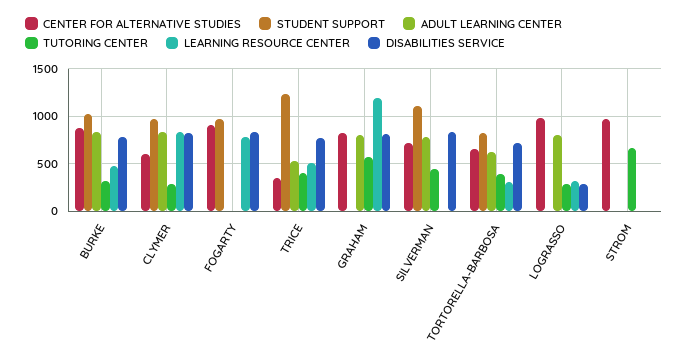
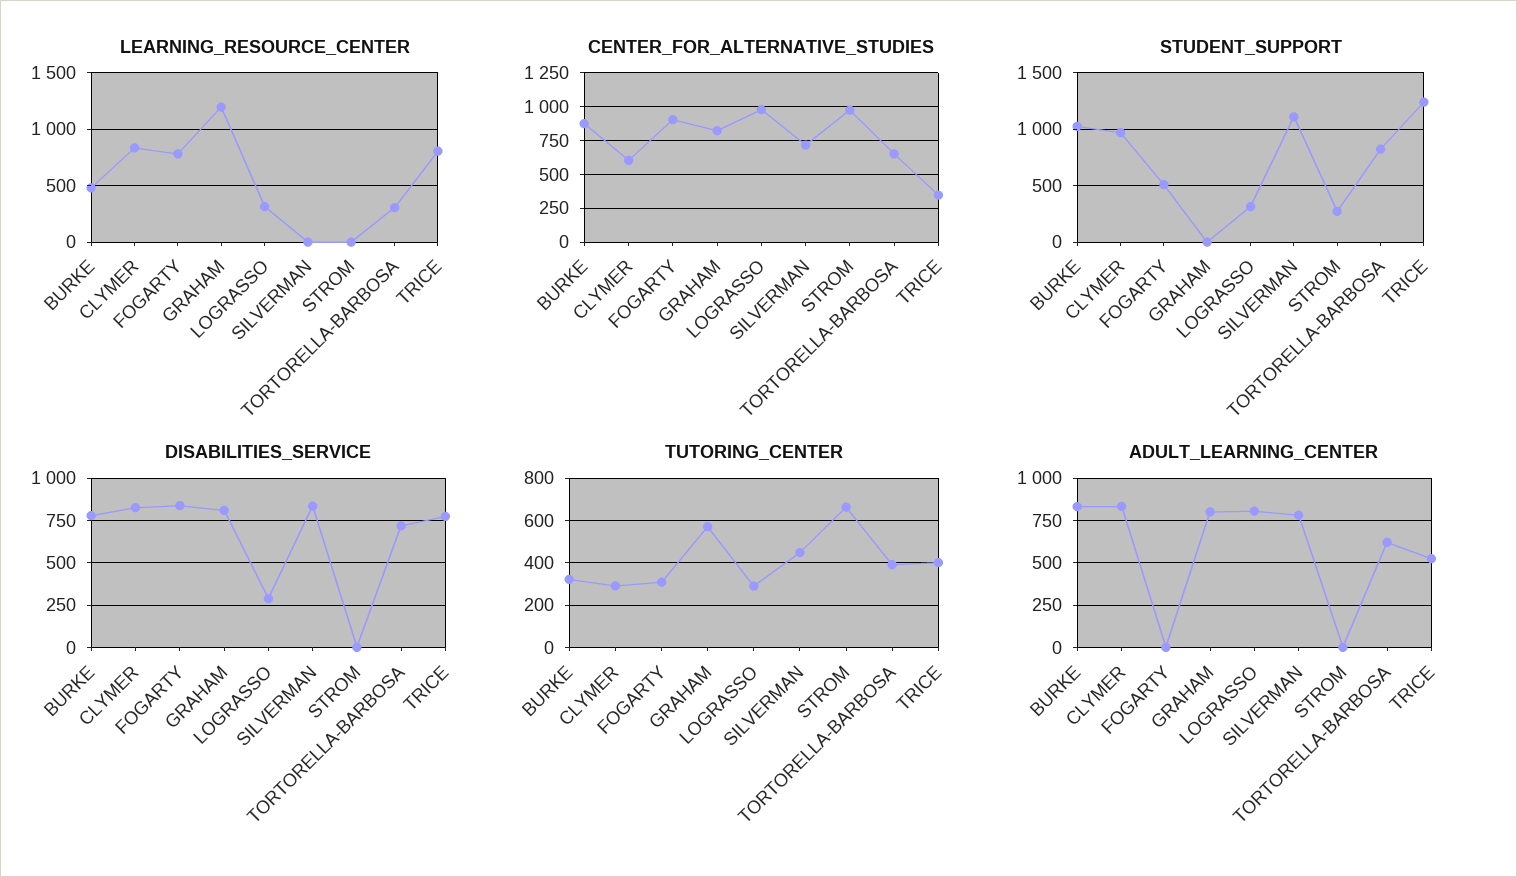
STUDENT SUPPORT, FOGARTY: 1000 -> 500
TUTORING CENTER, FOGARTY: 0 -> 300
LEARNING RESOURCE CENTER, TRICE: 500 -> 800
STUDENT SUPPORT, LOGRASSO: 0 -> 300
STUDENT SUPPORT, STROM: 0 -> 300

